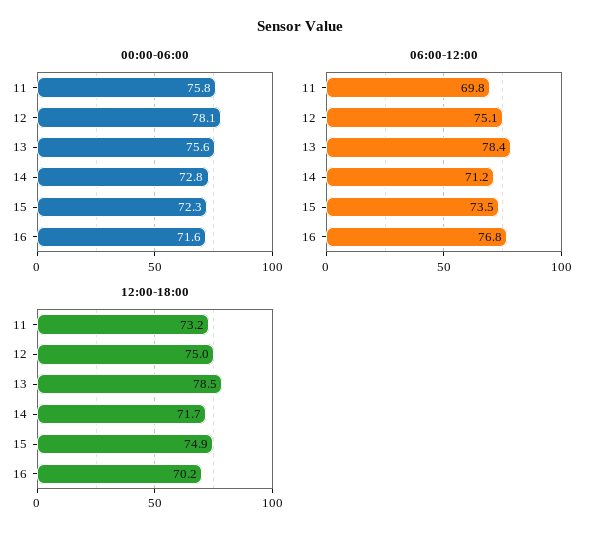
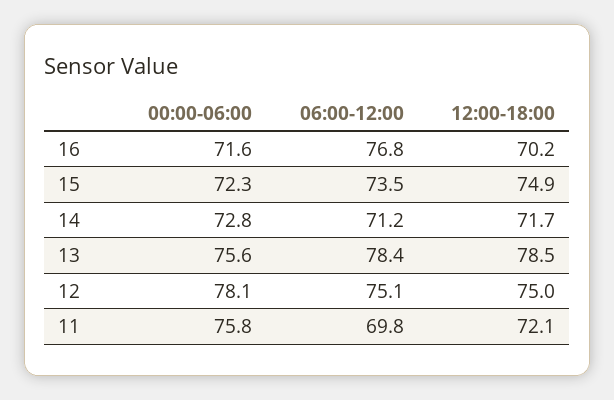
12:00-18:00, 11: 73.2 -> 72.1

